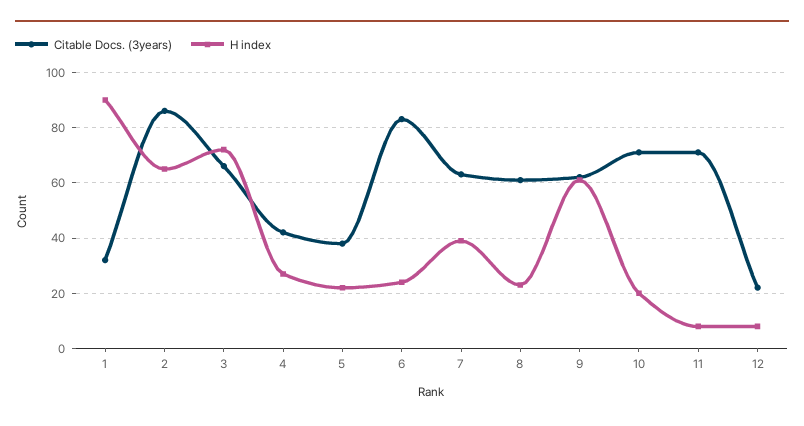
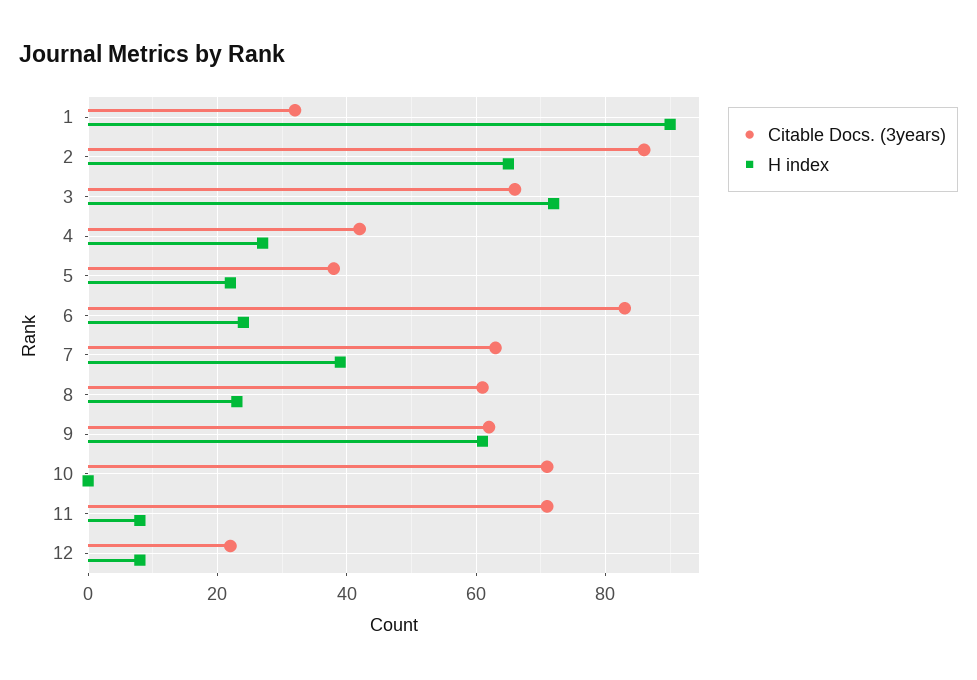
H index, 10: 20 -> 0

